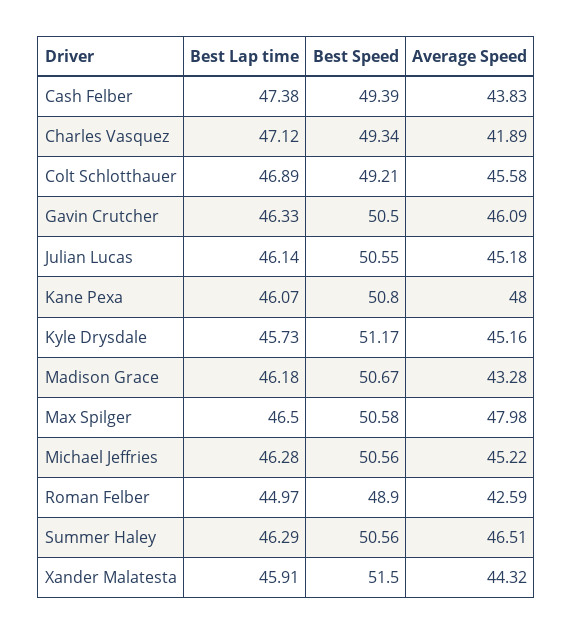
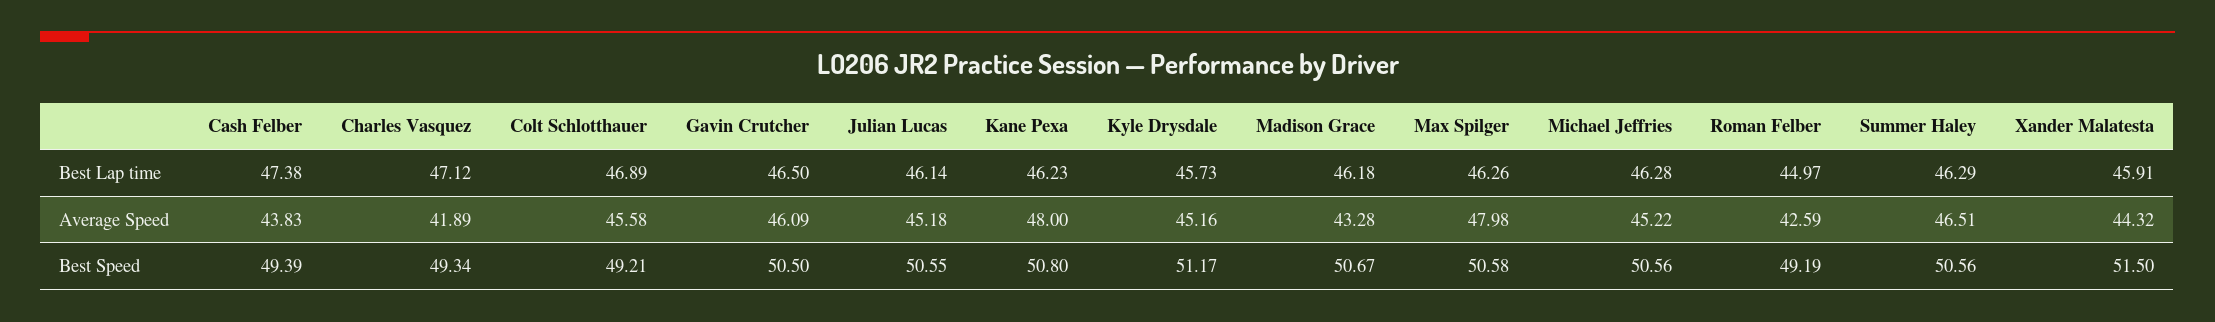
Best Lap time, Gavin Crutcher: 46.33 -> 46.5
Best Lap time, Kane Pexa: 46.07 -> 46.23
Best Lap time, Max Spilger: 46.5 -> 46.26
Best Speed, Roman Felber: 48.9 -> 49.19

